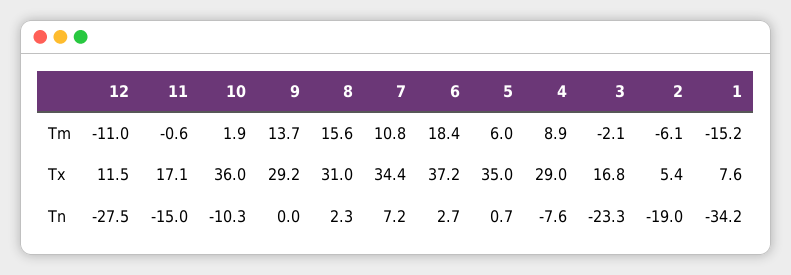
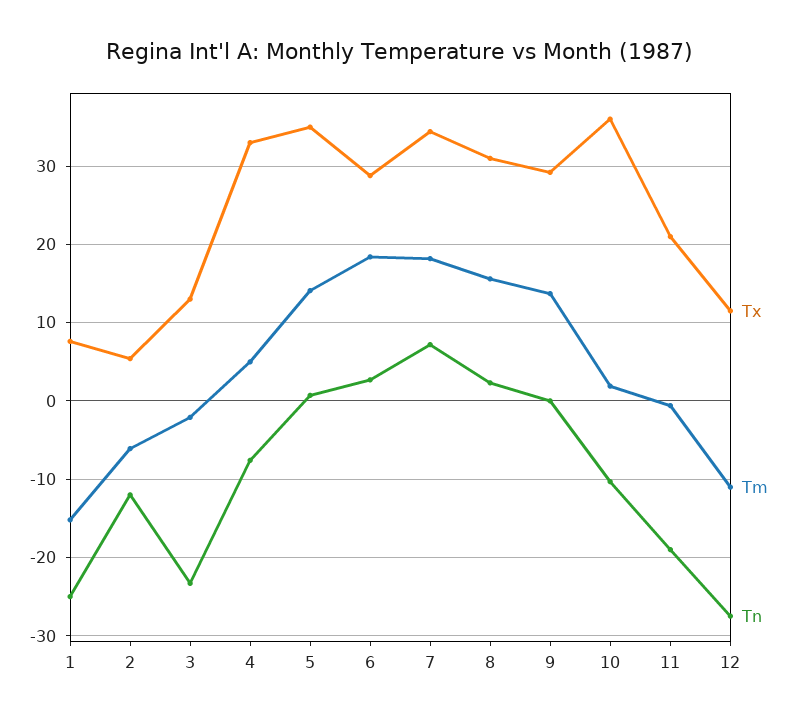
Tm, 7: 10.8 -> 18
Tm, 5: 6 -> 14
Tm, 4: 8.9 -> 5
Tx, 11: 17.1 -> 21
Tx, 6: 37.2 -> 29
Tx, 4: 29 -> 33
Tx, 3: 16.8 -> 13
Tn, 11: -15 -> -19
Tn, 2: -19 -> -12
Tn, 1: -34.2 -> -25

